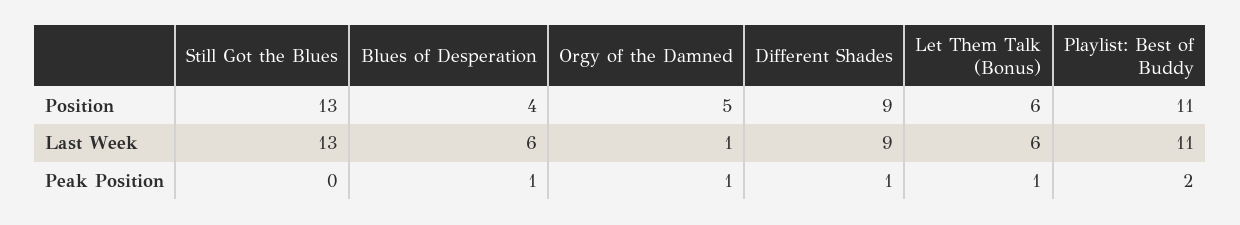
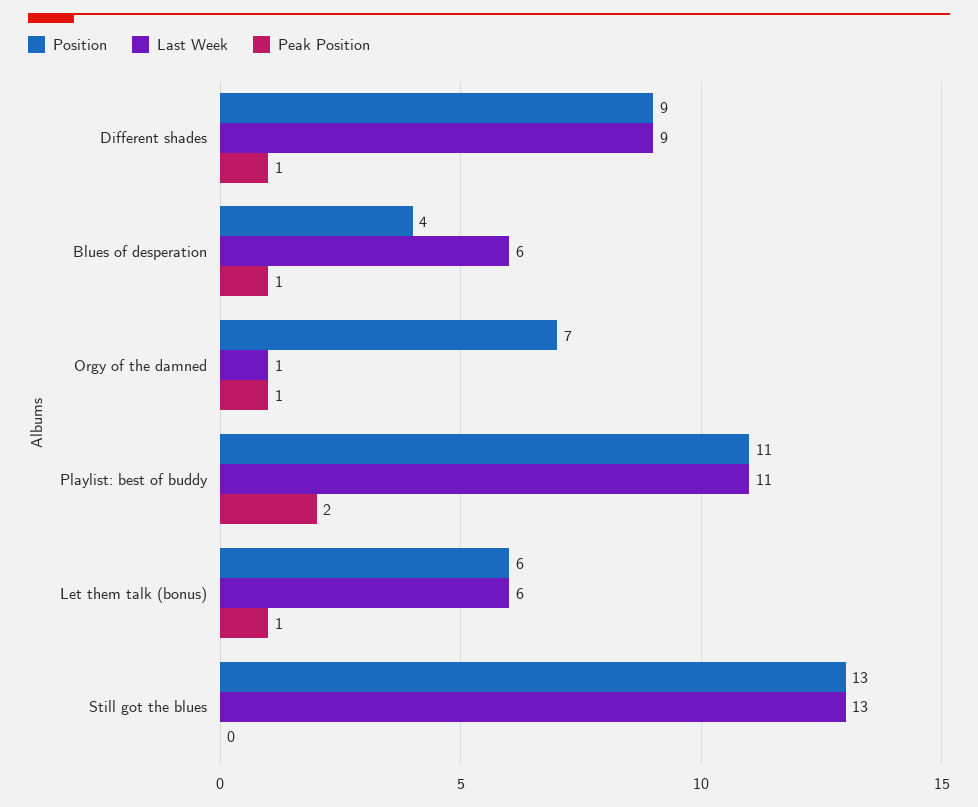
Position, Orgy of the Damned: 5 -> 7

